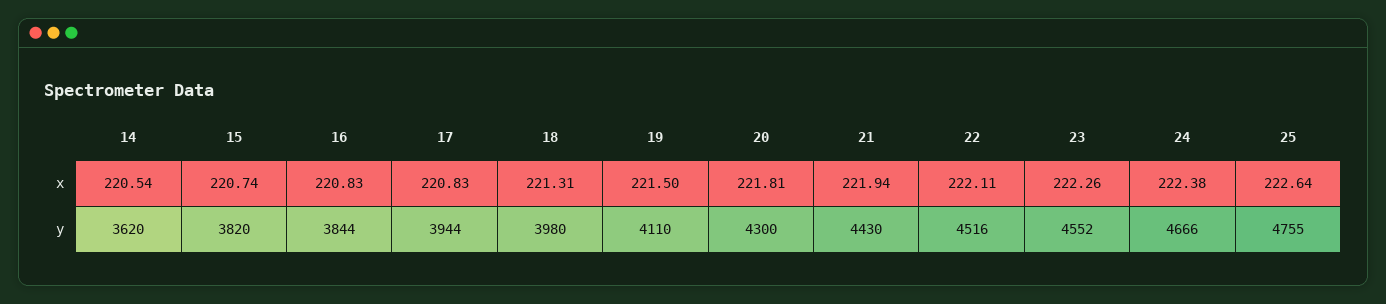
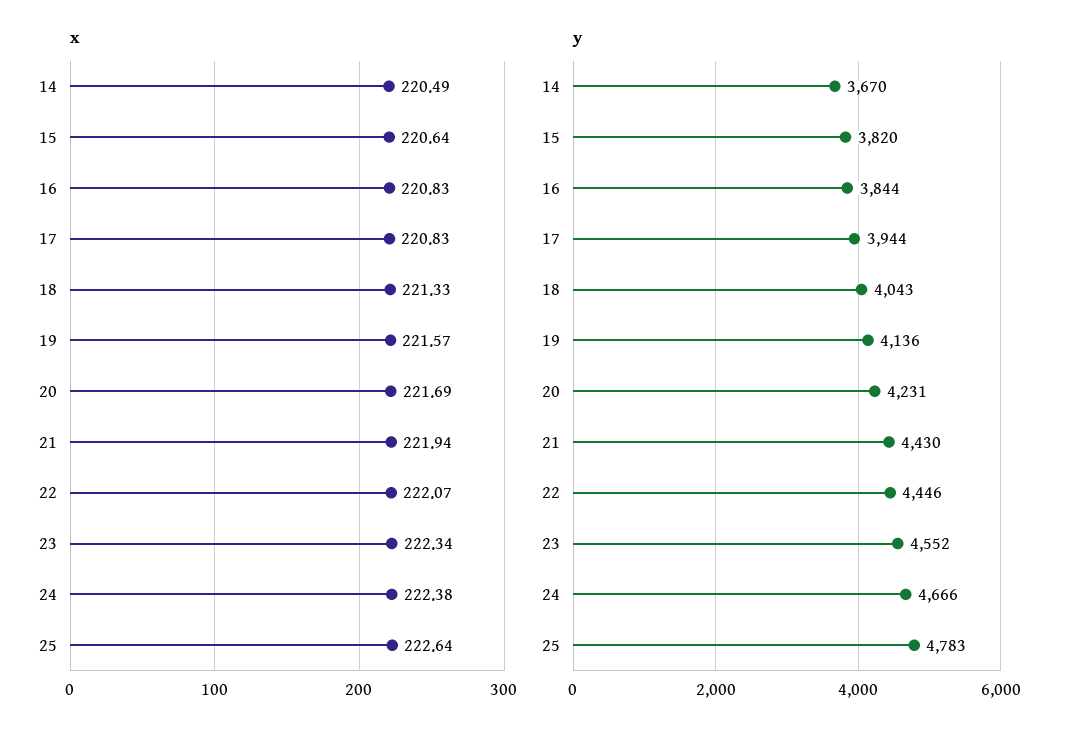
x, 14: 220.54 -> 220.49
x, 15: 220.74 -> 220.64
x, 18: 221.31 -> 221.33
x, 19: 221.5 -> 221.57
x, 20: 221.81 -> 221.69
x, 22: 222.11 -> 222.07
x, 23: 222.26 -> 222.34
y, 14: 3620 -> 3670
y, 18: 3980 -> 4043
y, 19: 4110 -> 4136
y, 20: 4300 -> 4231
y, 22: 4516 -> 4446
y, 25: 4755 -> 4783

